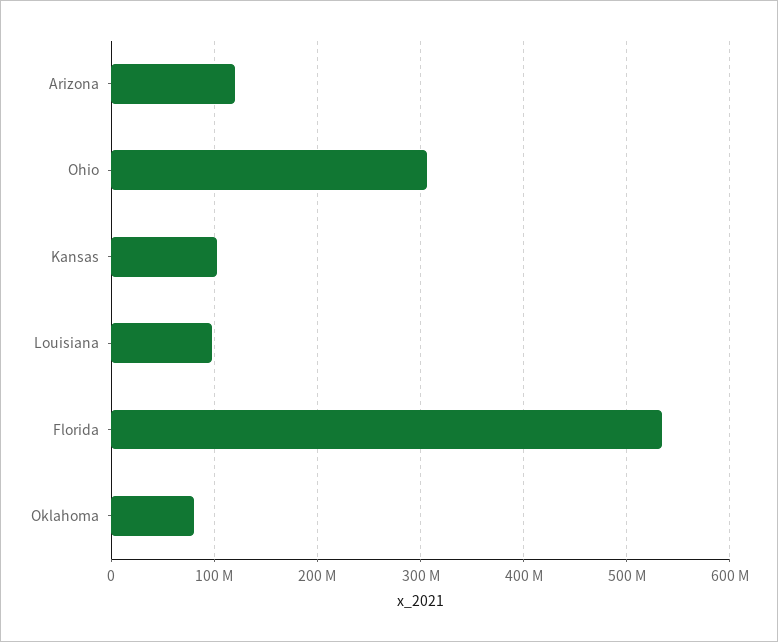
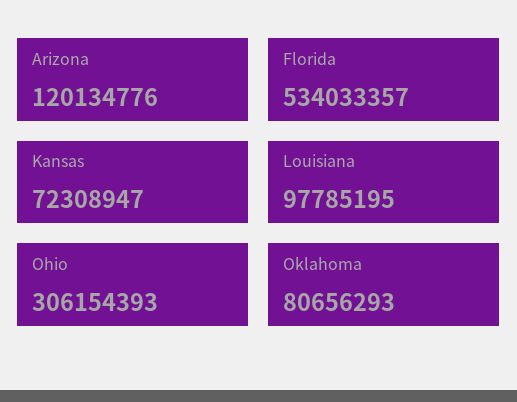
Kansas: 100000000 -> 72308947

